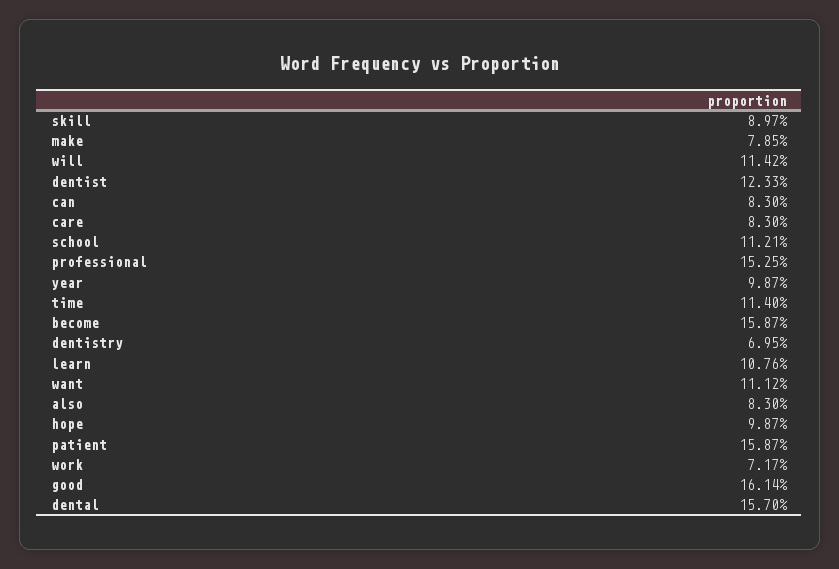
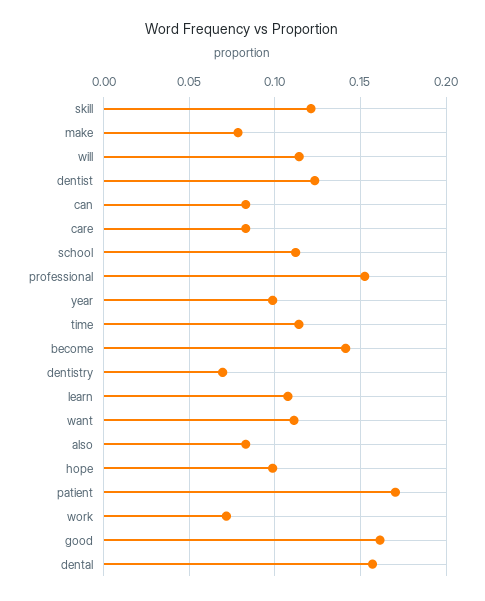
skill: 0.0897 -> 0.12
become: 0.1587 -> 0.14
patient: 0.1587 -> 0.17

